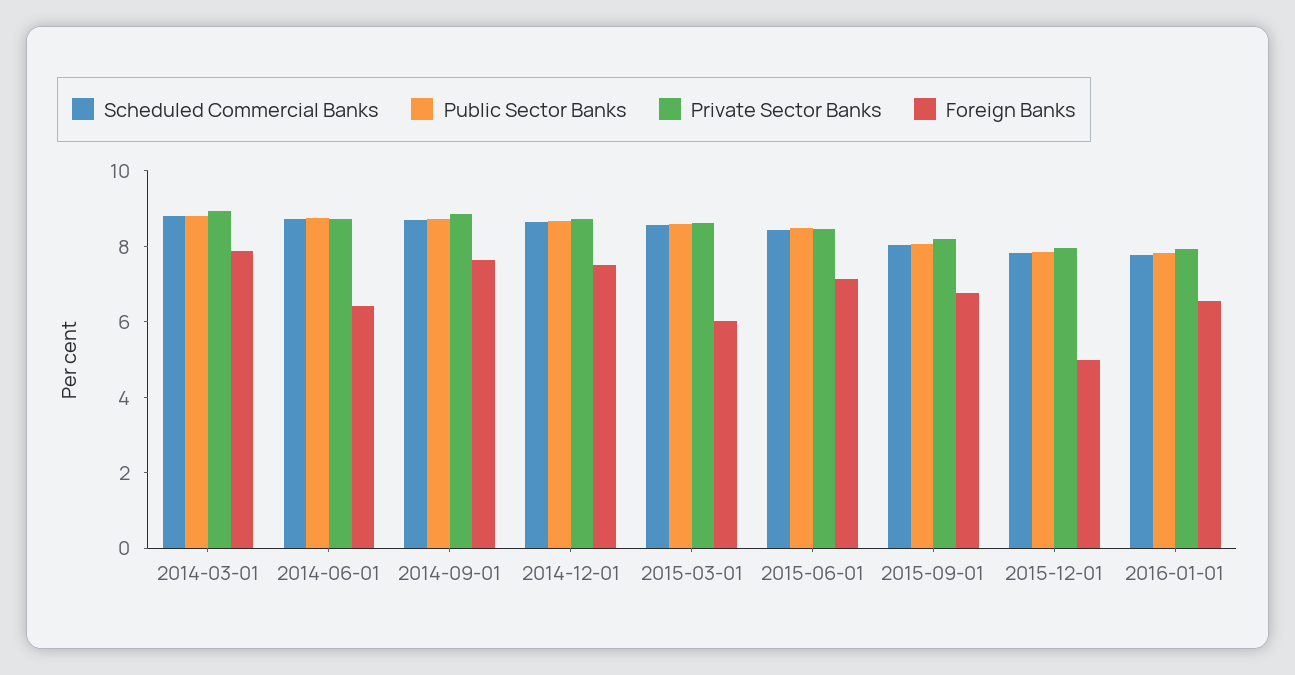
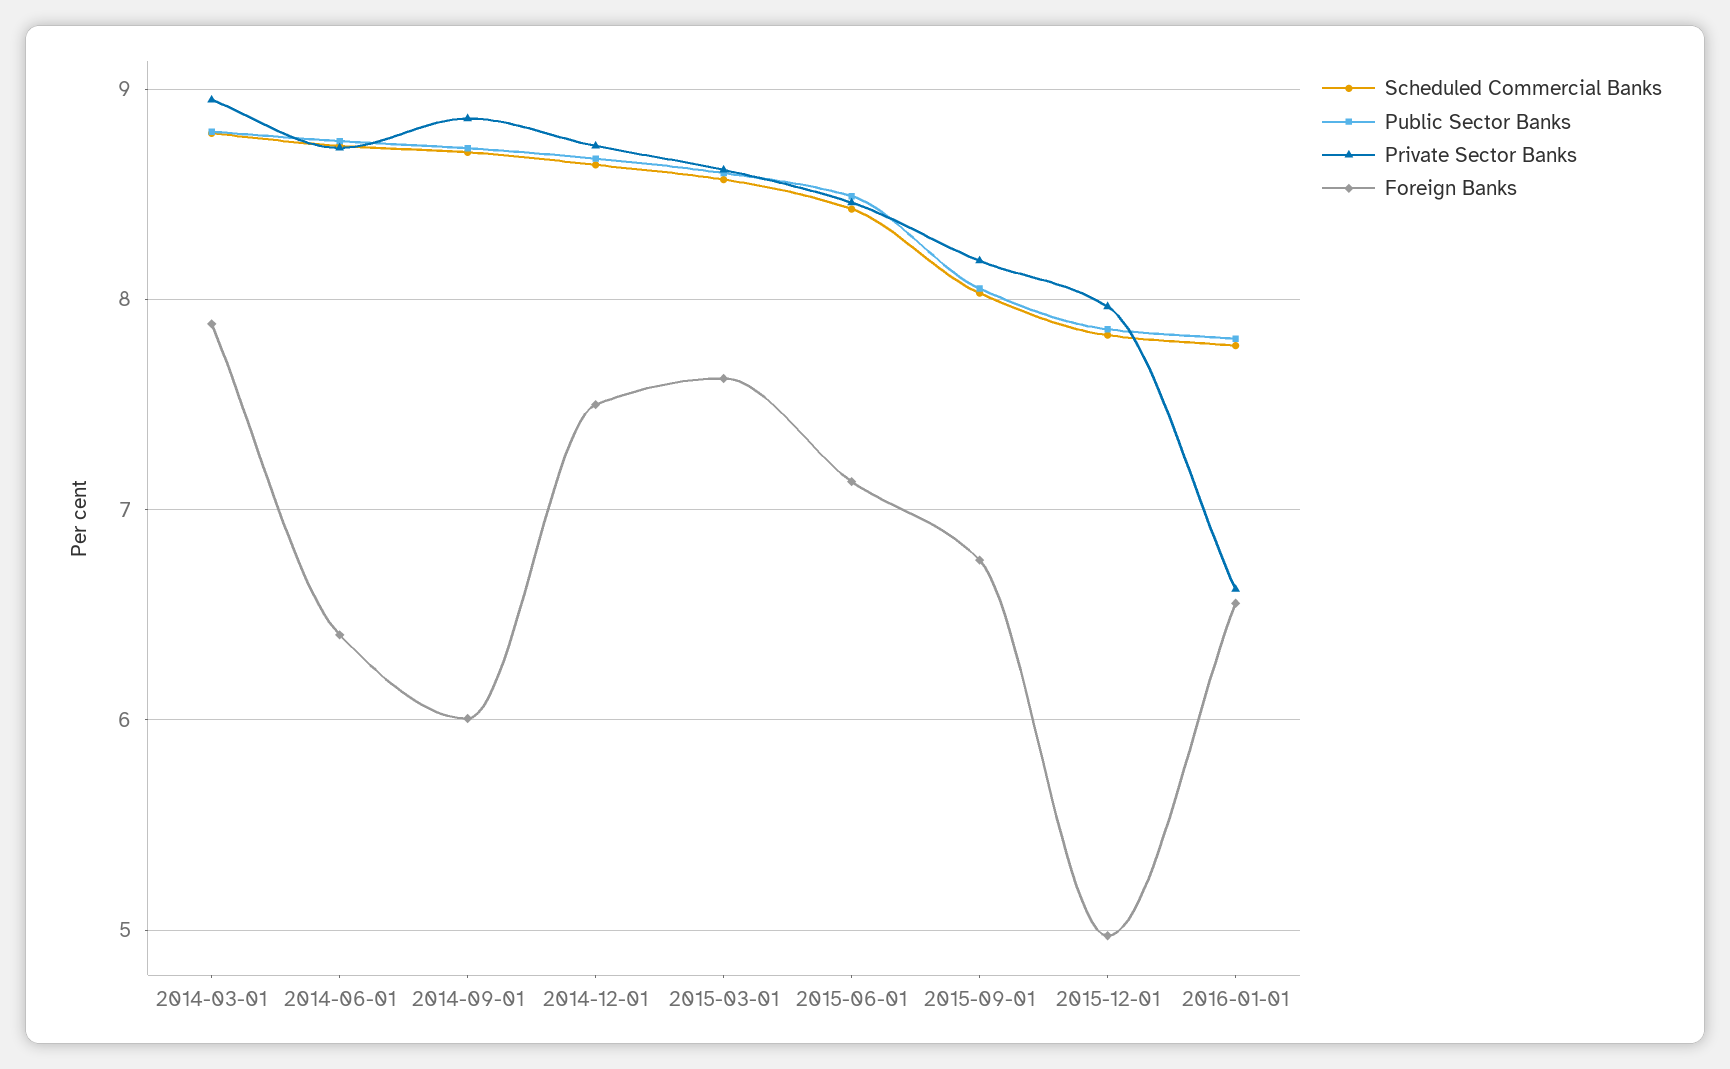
Foreign Banks, 2014-09-01: 7.5 -> 6
Foreign Banks, 2015-03-01: 6 -> 7.6
Private Sector Banks, 2016-01-01: 8 -> 6.6

